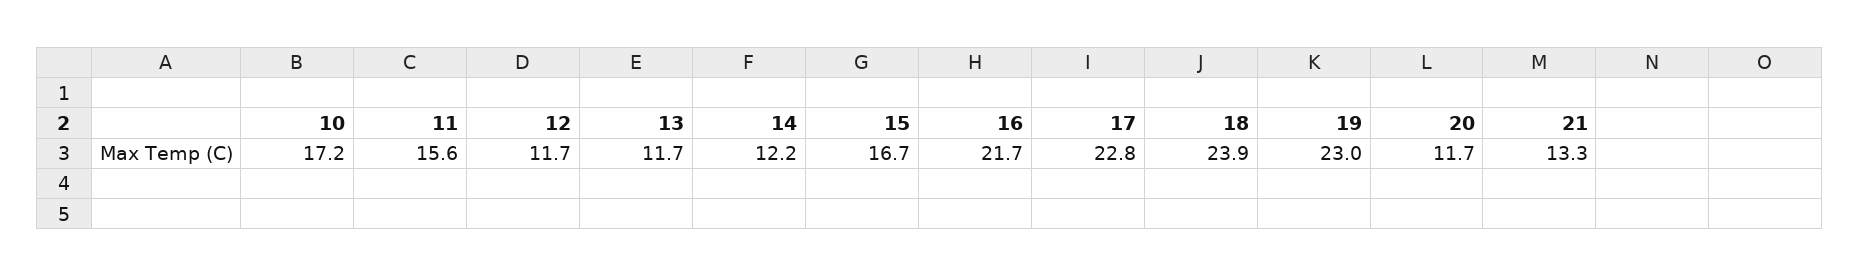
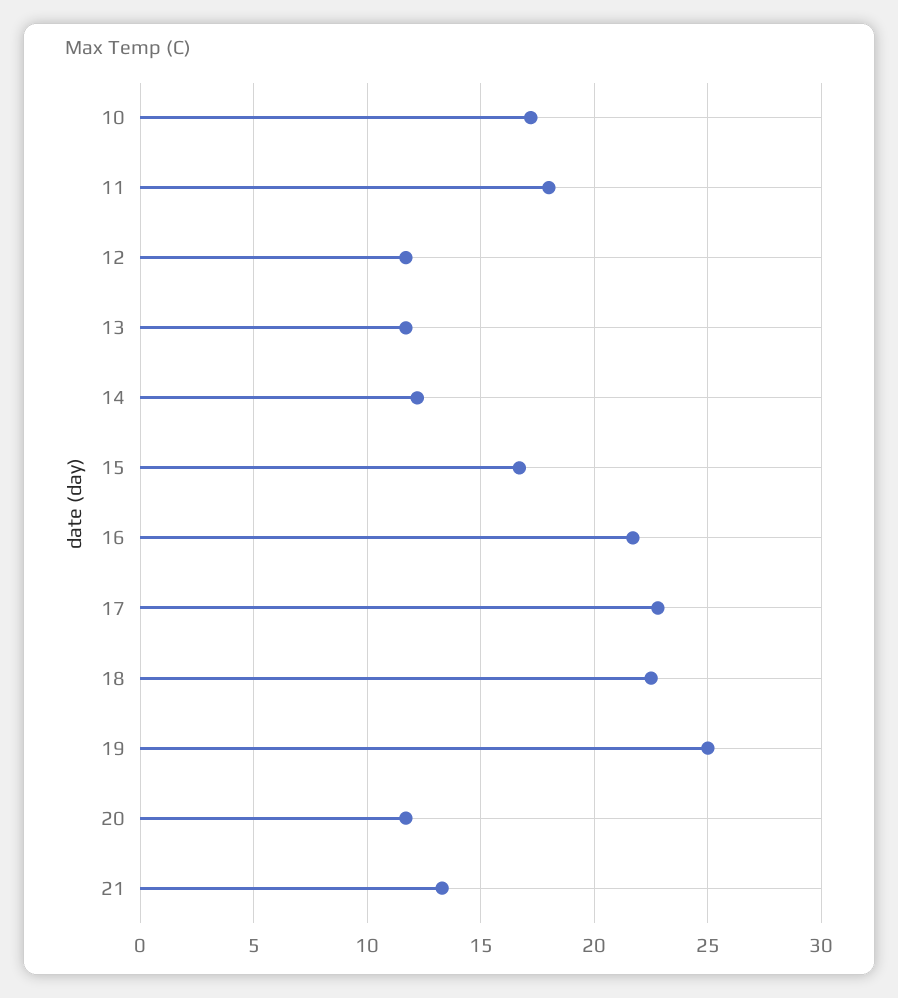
11: 15.6 -> 18
18: 23.9 -> 22.5
19: 23 -> 25

